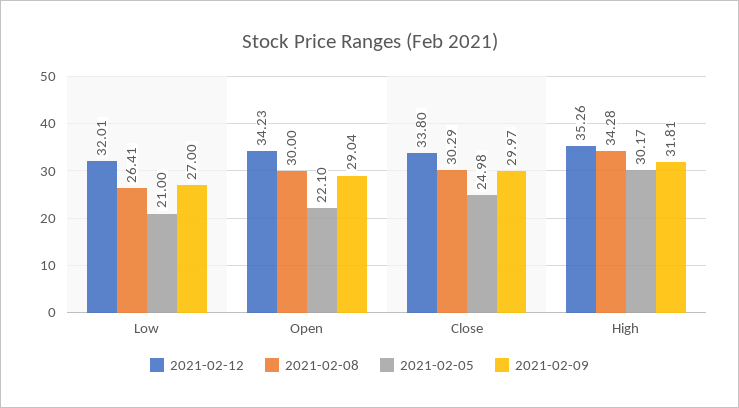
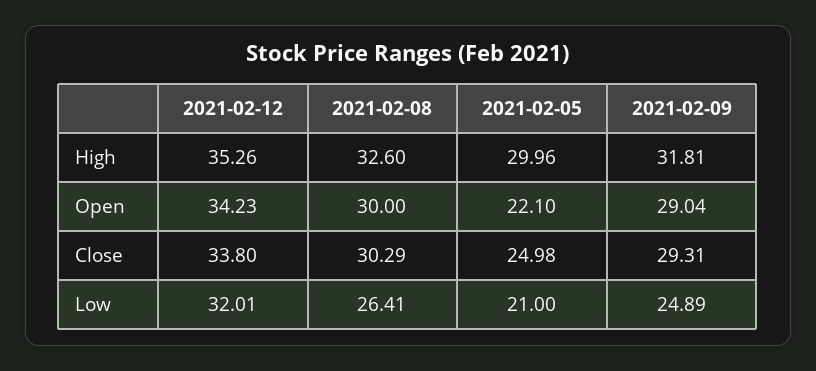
2021-02-09, Low: 27 -> 24.89
2021-02-09, Close: 29.97 -> 29.31
2021-02-08, High: 34.28 -> 32.6
2021-02-05, High: 30.17 -> 29.96

